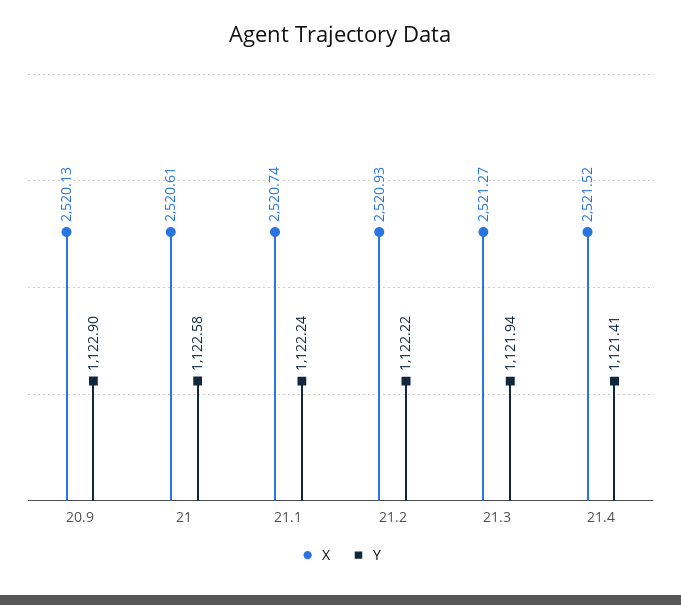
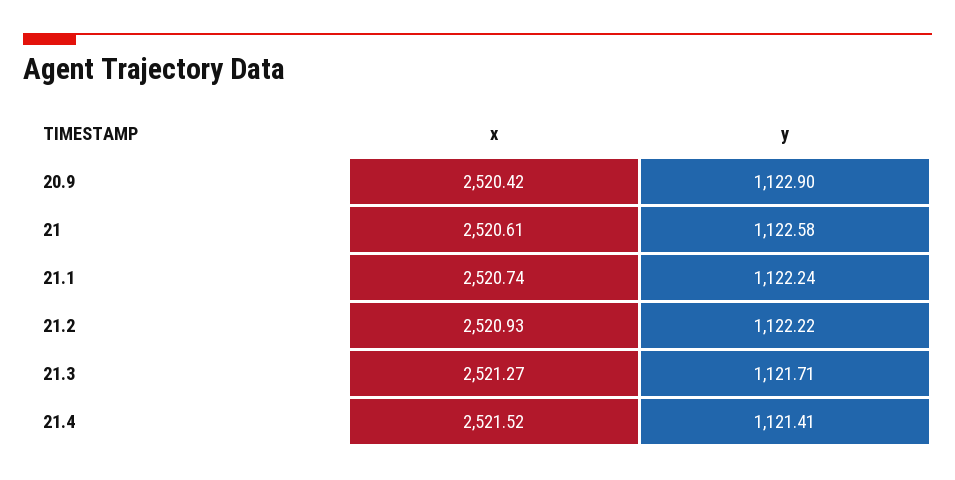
X, 20.9: 2520.13 -> 2520.42
Y, 21.3: 1121.94 -> 1121.71

